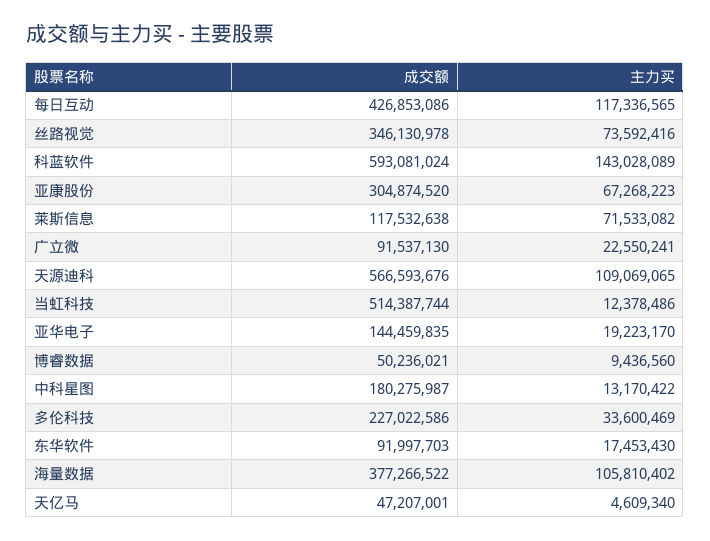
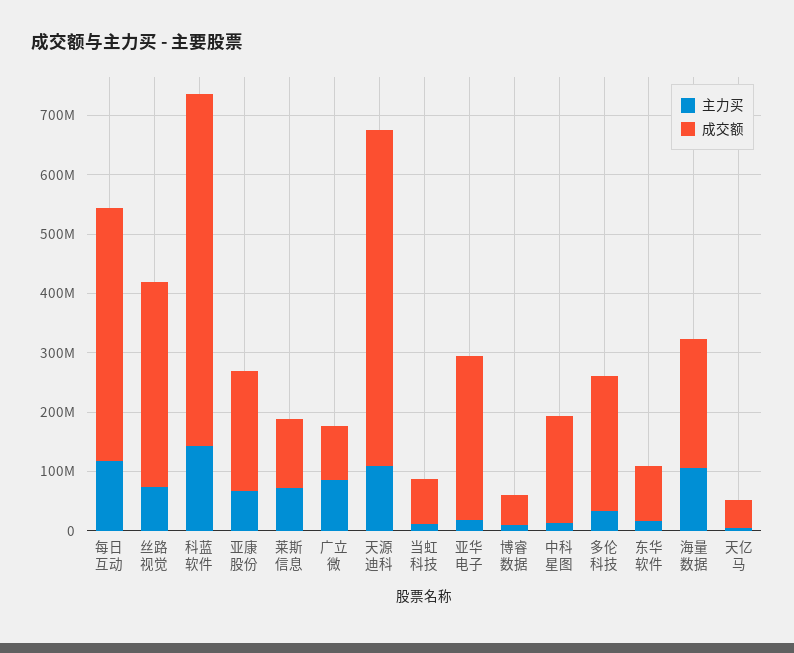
成交额, 亚康股份: 304874520 -> 200000000
主力买, 广立微: 22550241 -> 80000000
成交额, 当虹科技: 514387744 -> 80000000
成交额, 亚华电子: 144459835 -> 280000000
成交额, 海量数据: 377266522 -> 220000000

